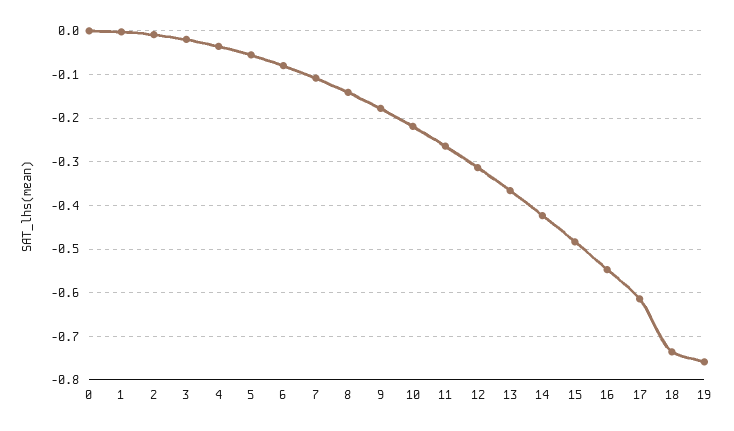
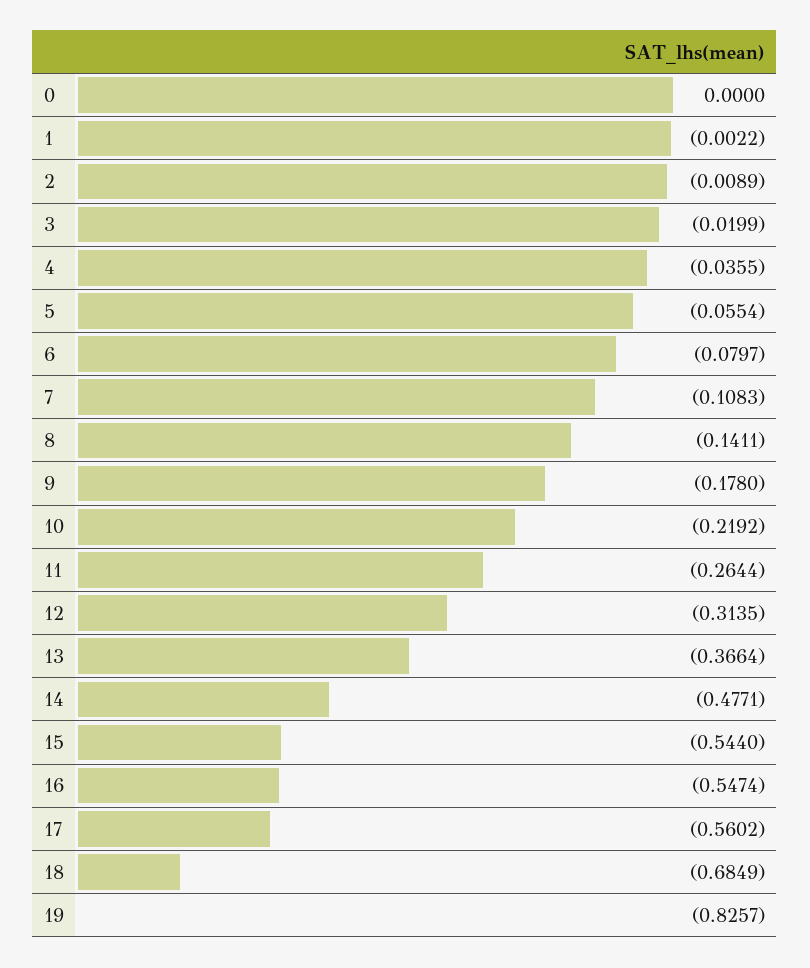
14: -0.42 -> -0.4771
15: -0.48 -> -0.544
17: -0.62 -> -0.5602
18: -0.74 -> -0.6849
19: -0.76 -> -0.8257

